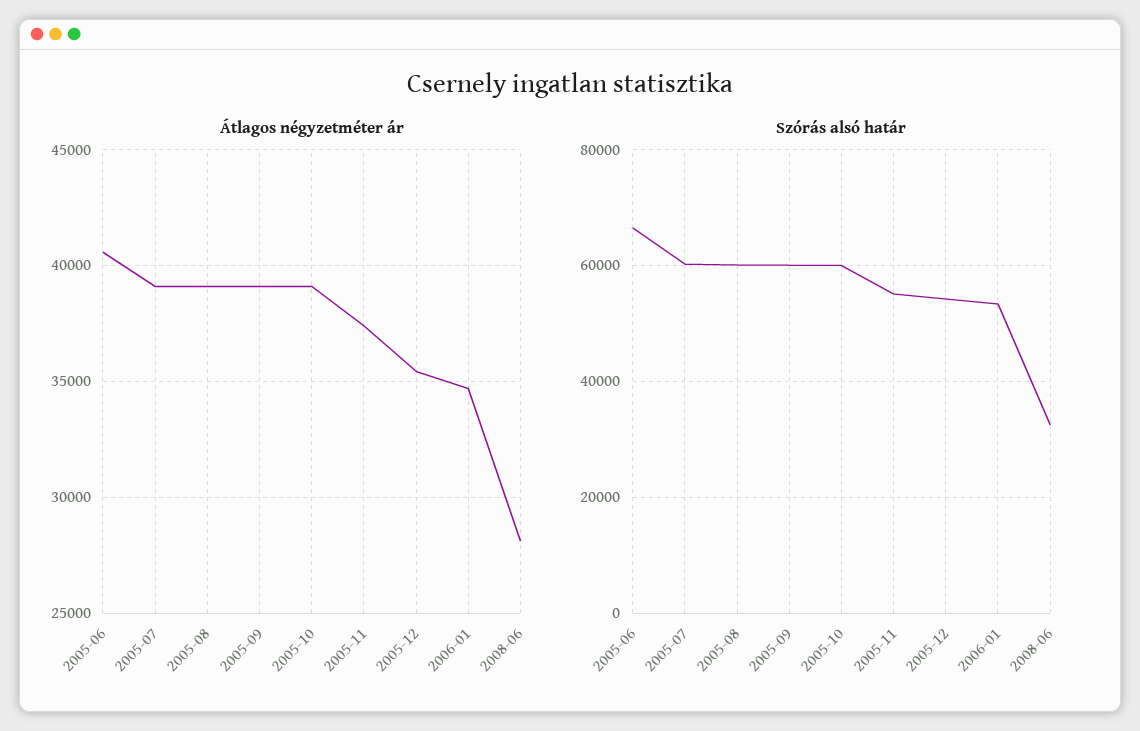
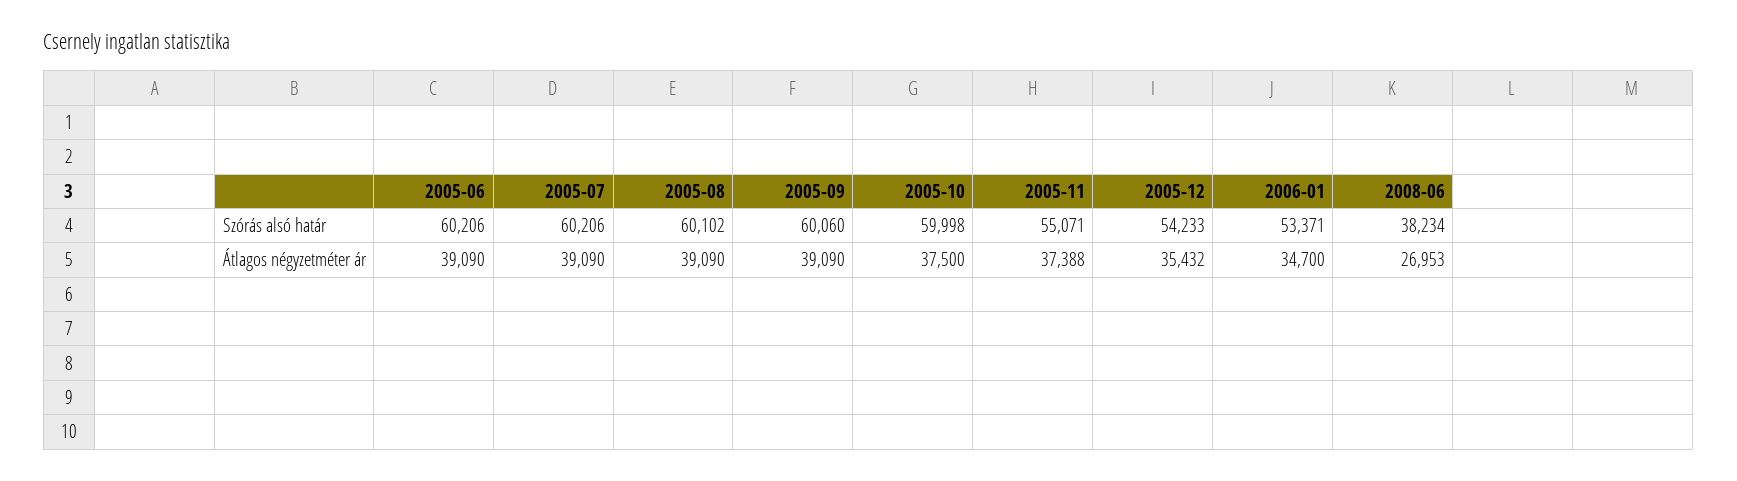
Átlagos négyzetméter ár, 2005-06: 40500 -> 39090
Átlagos négyzetméter ár, 2005-10: 39000 -> 37500
Átlagos négyzetméter ár, 2008-06: 28000 -> 26953
Szórás alsó határ, 2005-06: 66000 -> 60206
Szórás alsó határ, 2008-06: 32000 -> 38234

